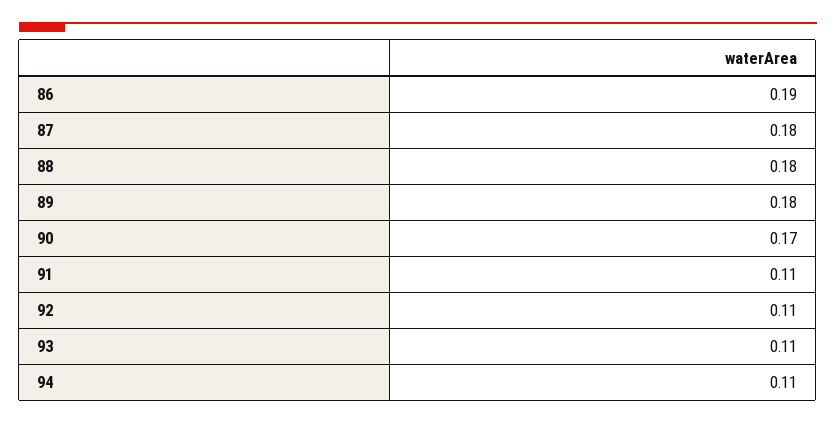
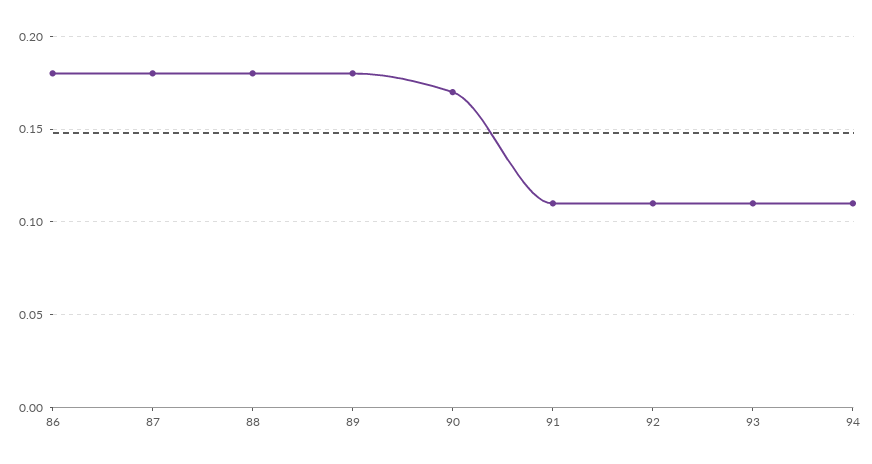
86: 0.19 -> 0.18

